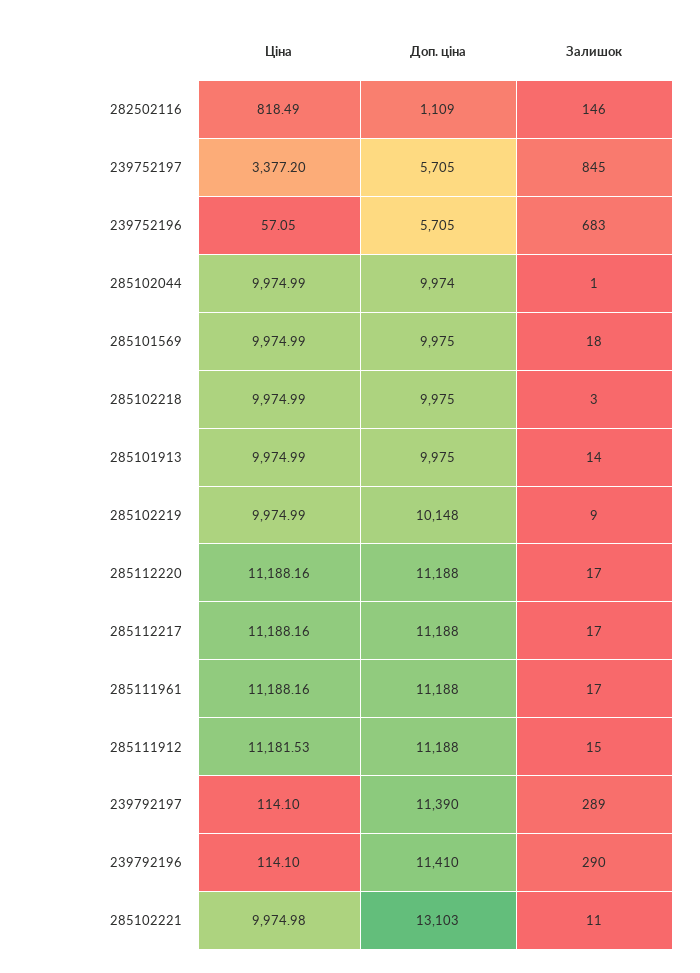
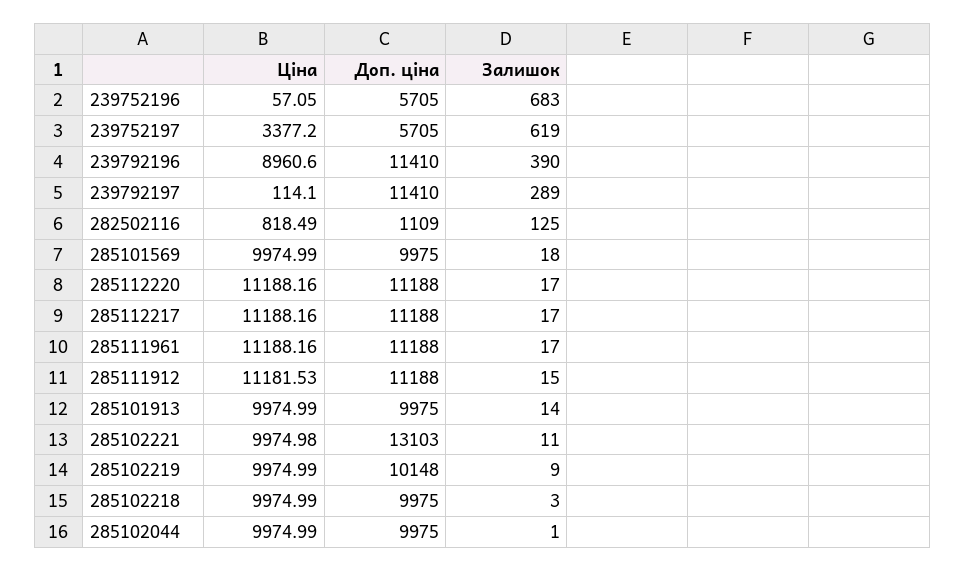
Залишок, 282502116: 146 -> 125
Залишок, 239752197: 845 -> 619
Доп. ціна, 285102044: 9974 -> 9975
Доп. ціна, 239792197: 11390 -> 11410
Ціна, 239792196: 114.1 -> 8960.6
Залишок, 239792196: 290 -> 390

